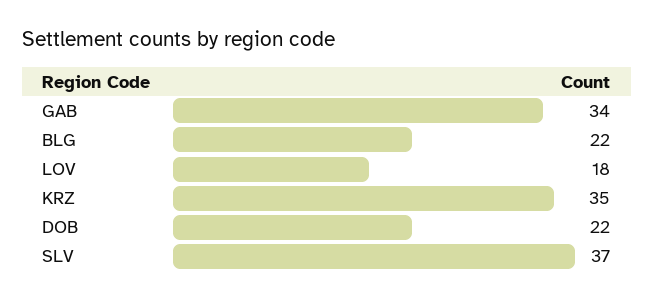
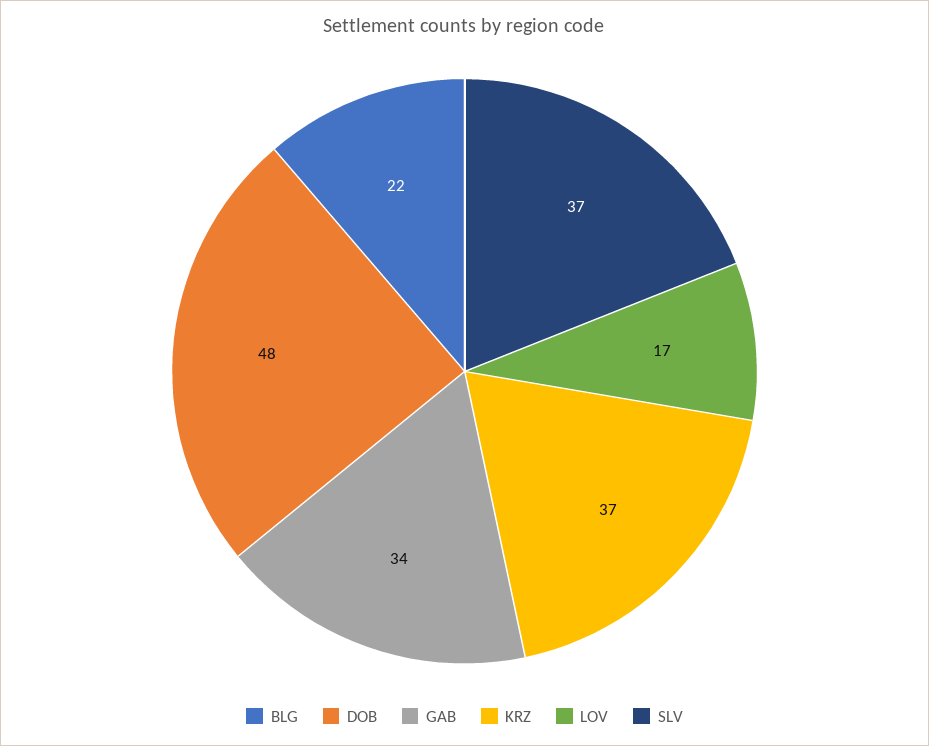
LOV: 18 -> 17
KRZ: 35 -> 37
DOB: 22 -> 48

